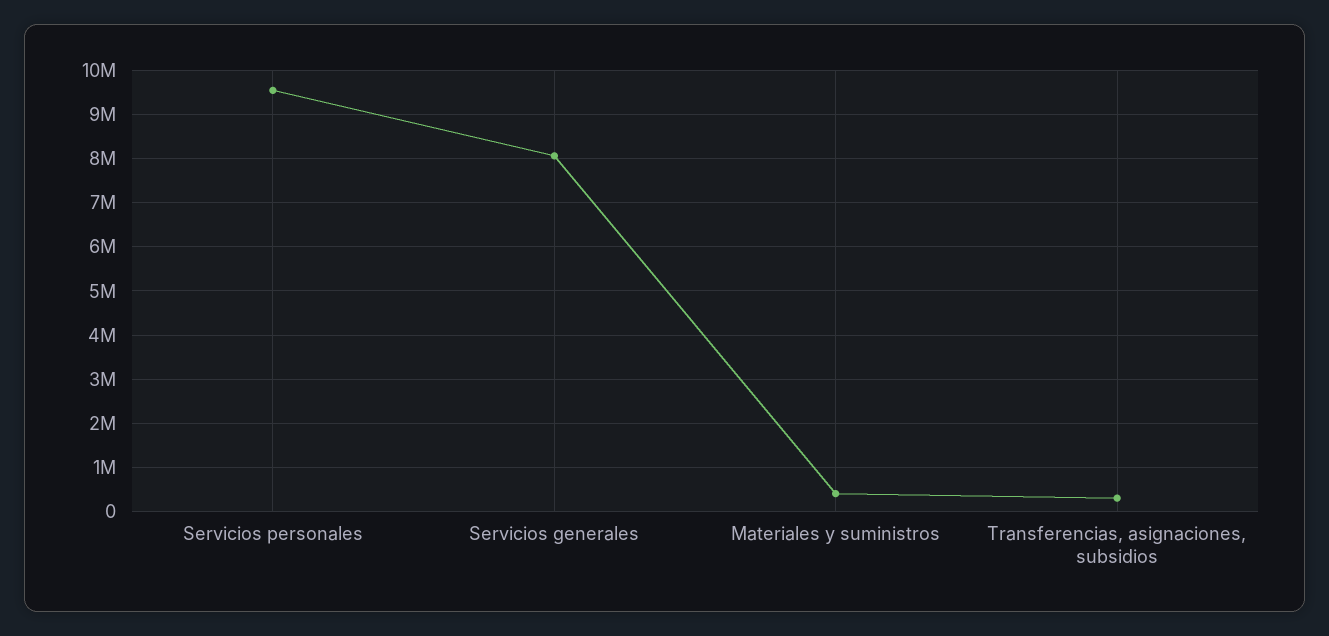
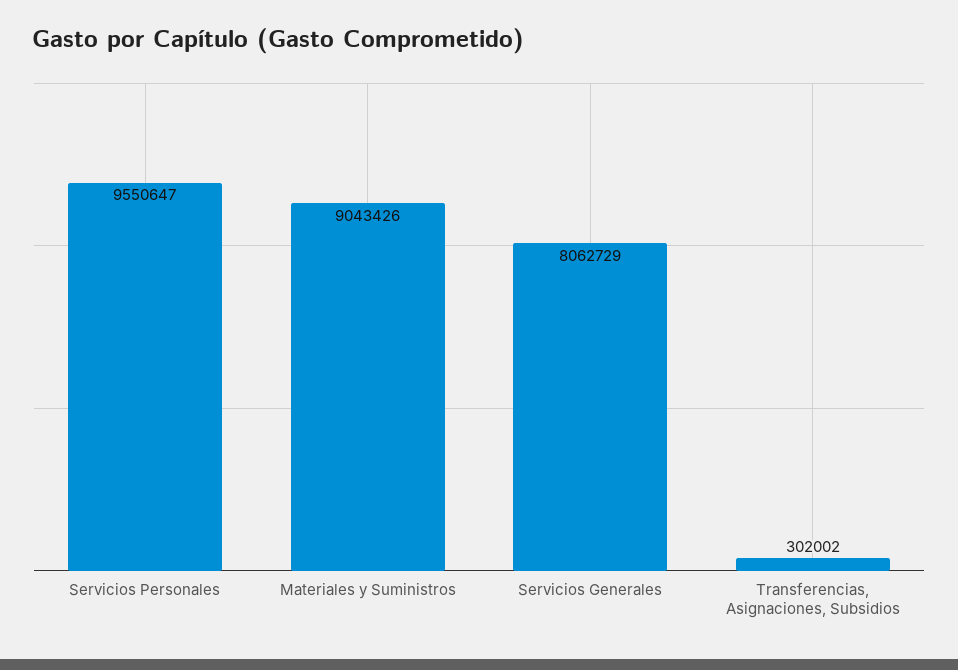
Materiales y suministros: 400000 -> 9043426

